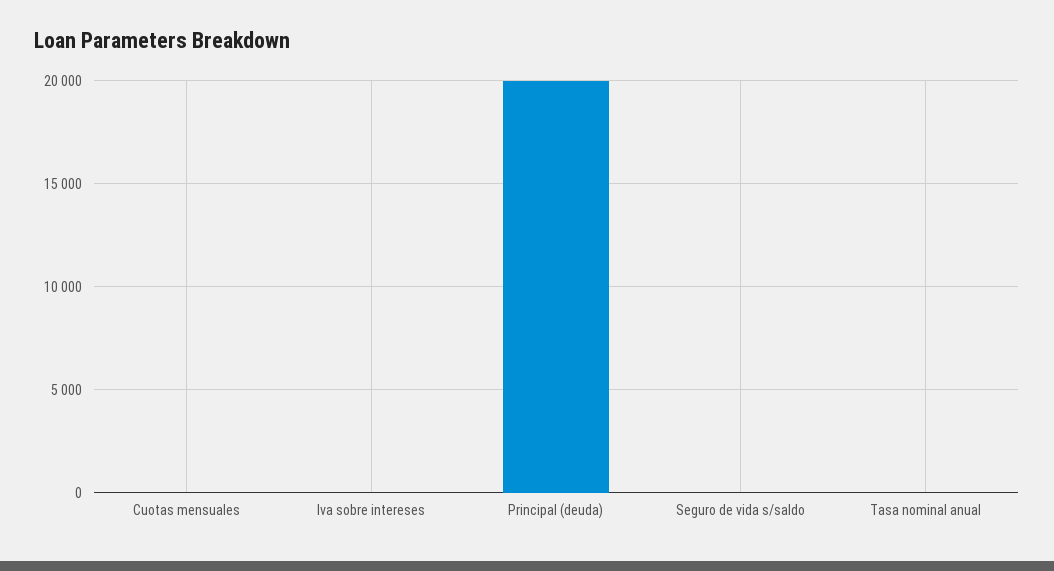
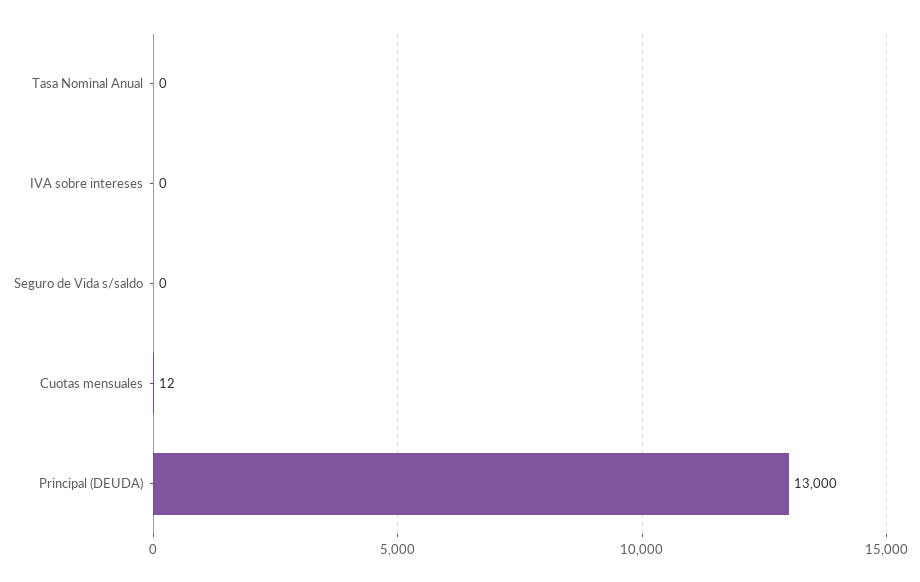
Principal (deuda): 20000 -> 13000

